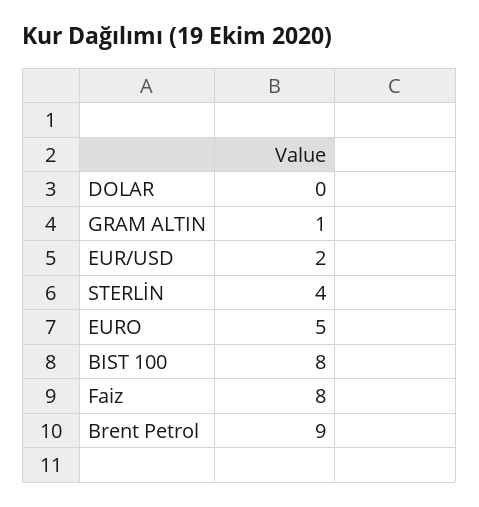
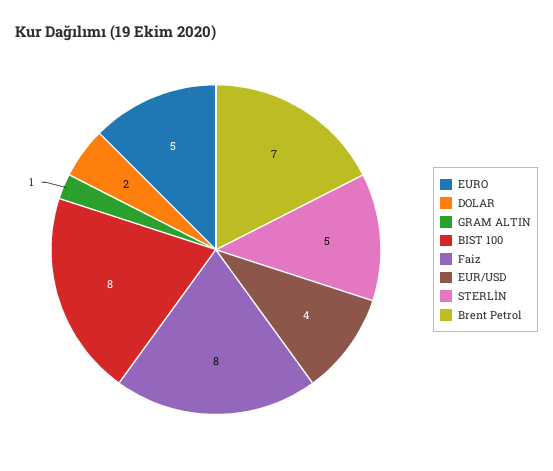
DOLAR: 0 -> 2
EUR/USD: 2 -> 4
STERLİN: 4 -> 5
Brent Petrol: 9 -> 7

